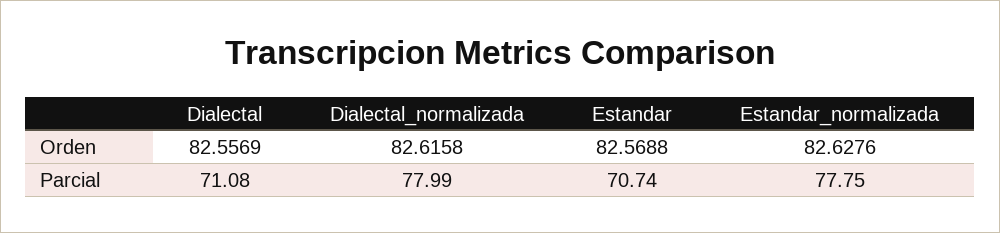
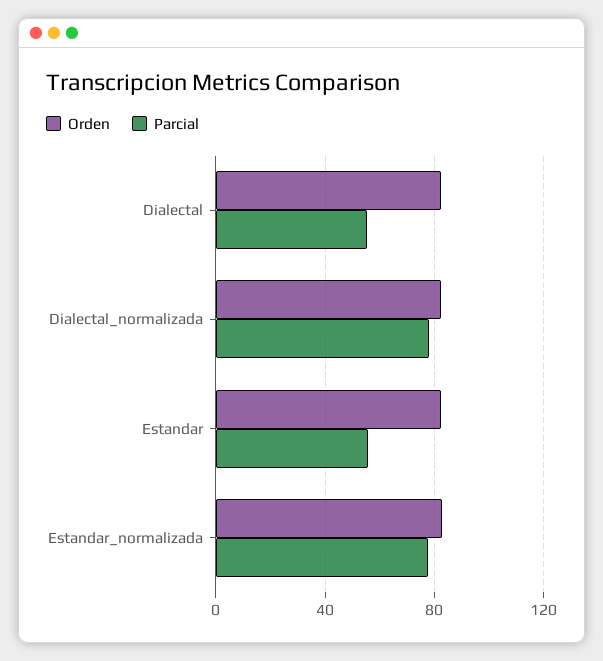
Parcial, Dialectal: 71.08 -> 55
Parcial, Estandar: 70.74 -> 55

